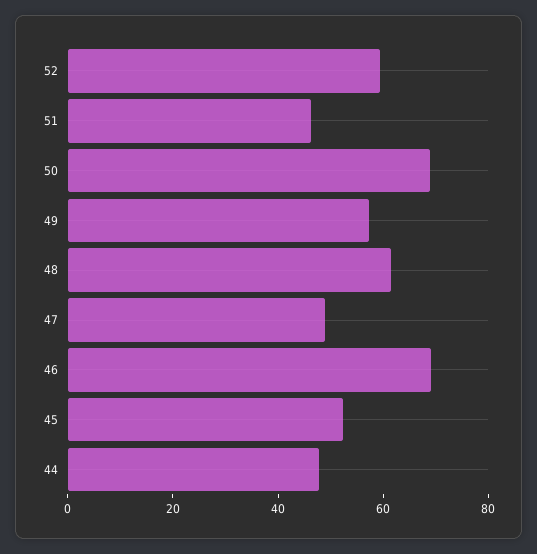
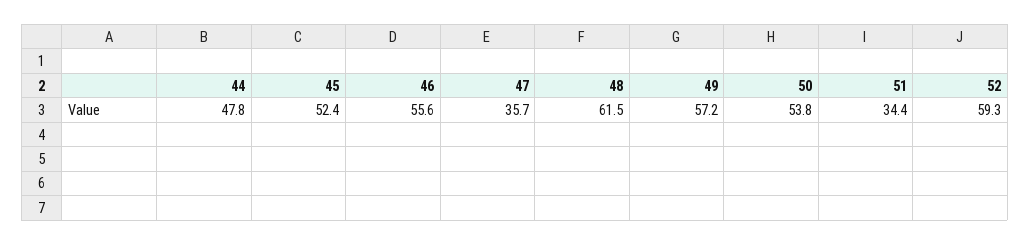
51: 45 -> 34.4
50: 70 -> 53.8
47: 50 -> 35.7
46: 70 -> 55.6

